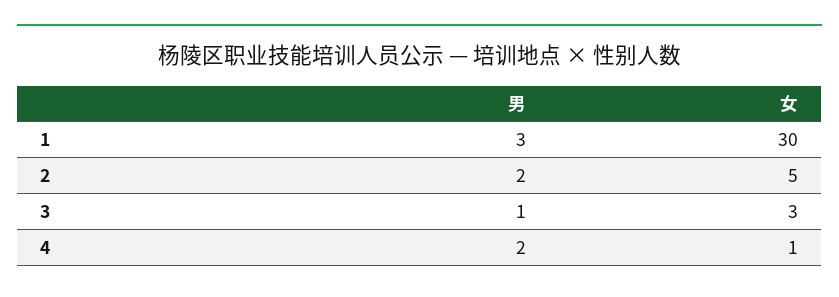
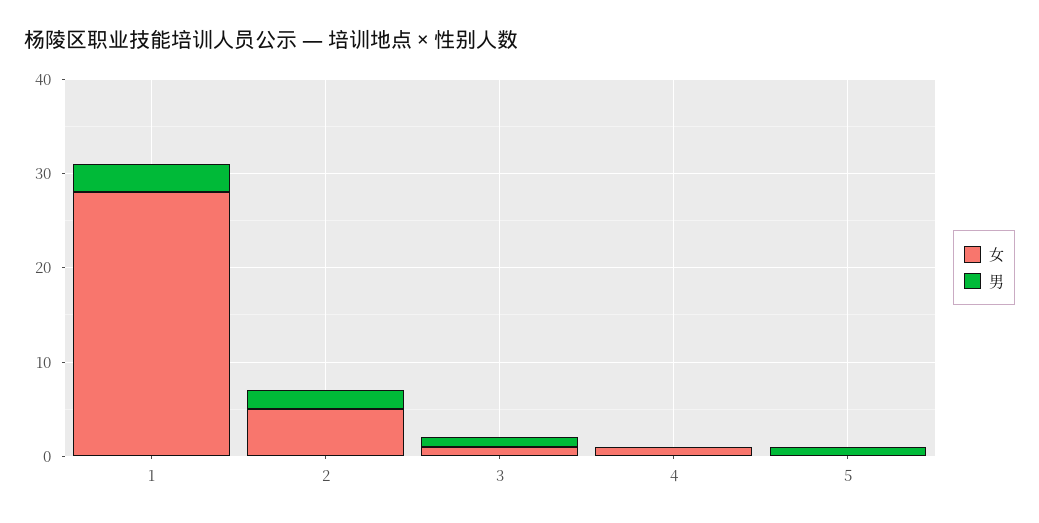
女, 1: 30 -> 28
女, 3: 3 -> 1
男, 4: 2 -> 0
女, 5: none -> 0
男, 5: none -> 1

